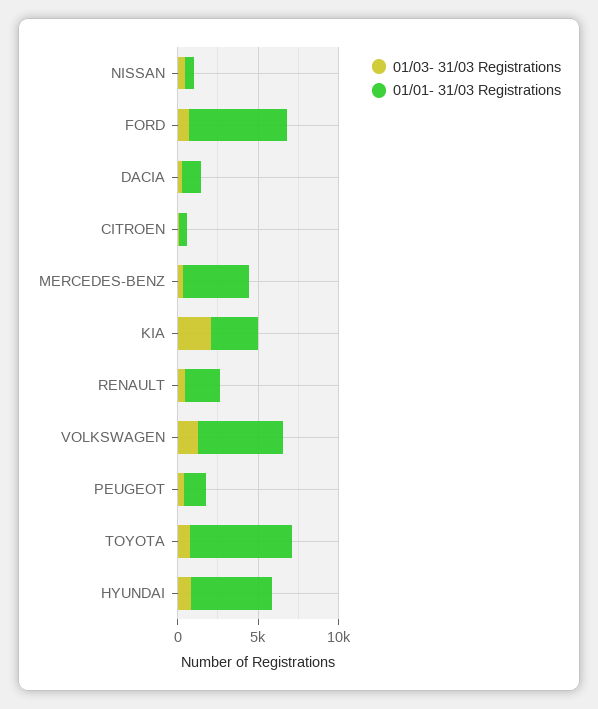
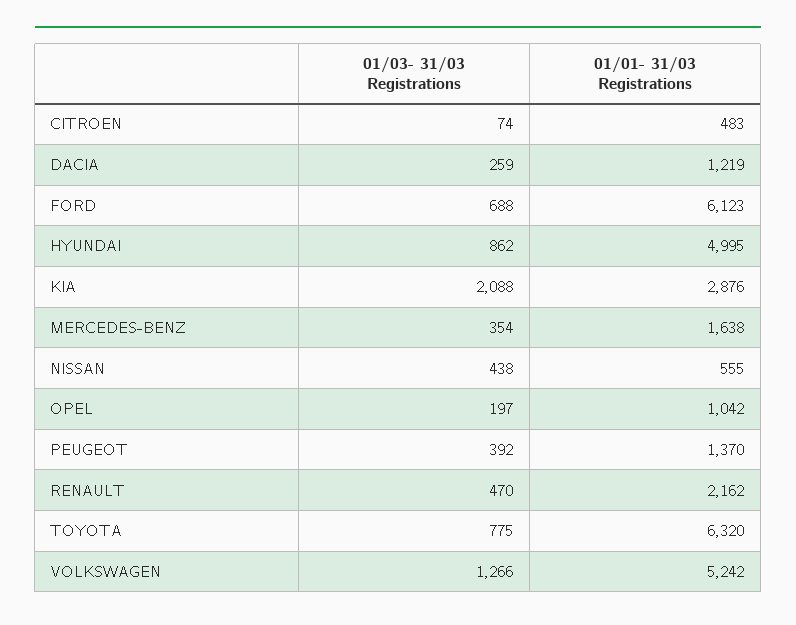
01/01- 31/03 Registrations, MERCEDES-BENZ: 4000 -> 1638
01/03- 31/03 Registrations, OPEL: none -> 197
01/01- 31/03 Registrations, OPEL: none -> 1042

